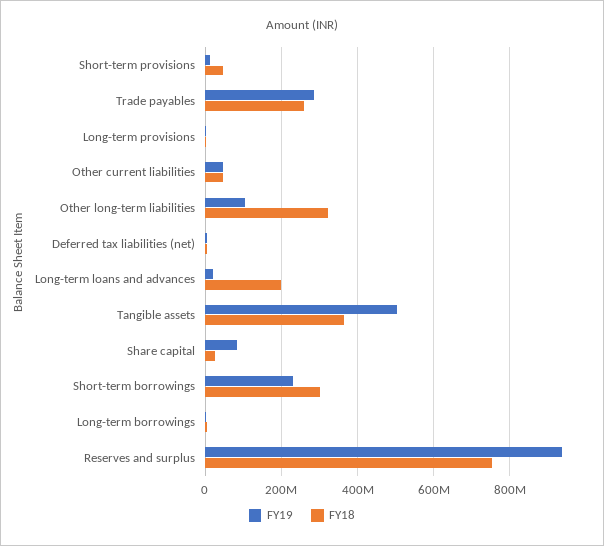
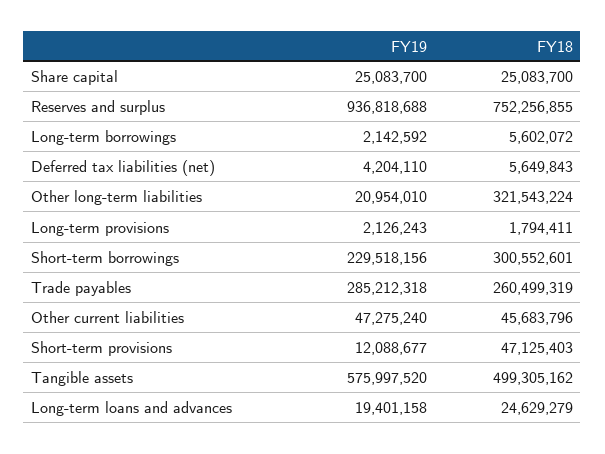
FY19, Other long-term liabilities: 100000000 -> 20954010
FY18, Long-term loans and advances: 200000000 -> 24629279
FY19, Tangible assets: 500000000 -> 575997520
FY18, Tangible assets: 360000000 -> 499305162
FY19, Share capital: 80000000 -> 25083700

